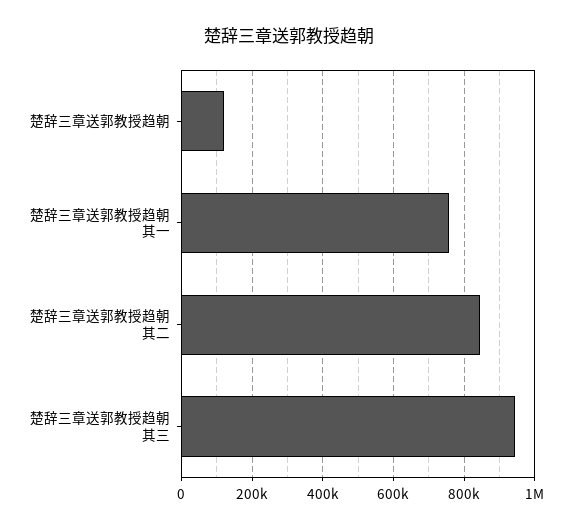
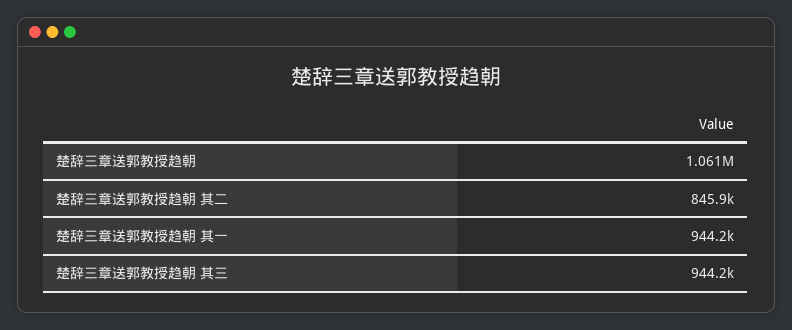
楚辞三章送郭教授趋朝: 120000 -> 1061000
楚辞三章送郭教授趋朝 其一: 760000 -> 944200

